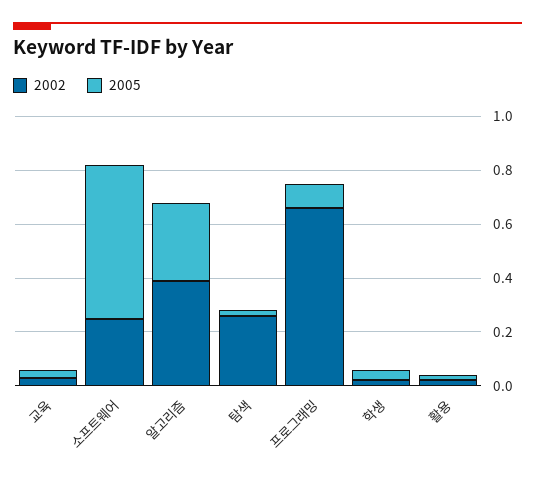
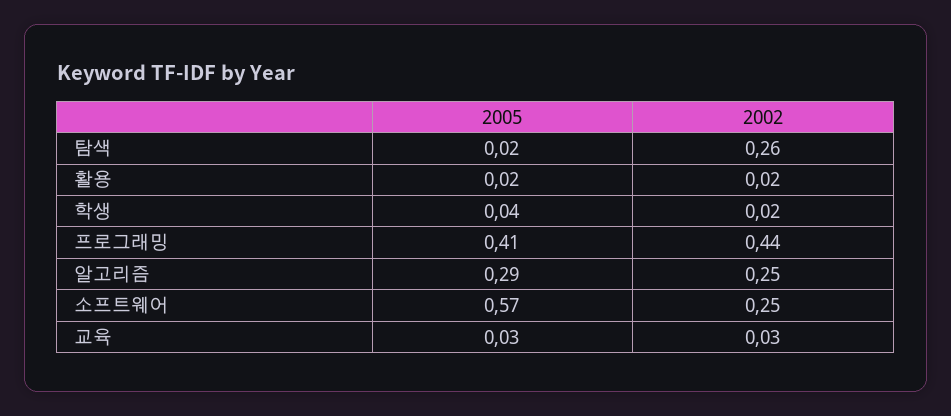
2002, 알고리즘: 0.4 -> 0.25
2002, 프로그래밍: 0.65 -> 0.44
2005, 프로그래밍: 0.1 -> 0.41

